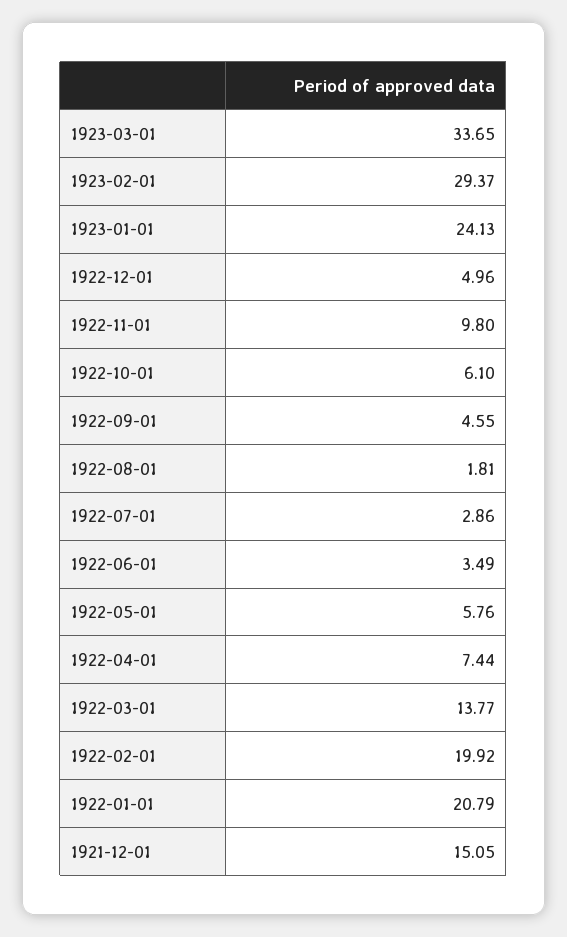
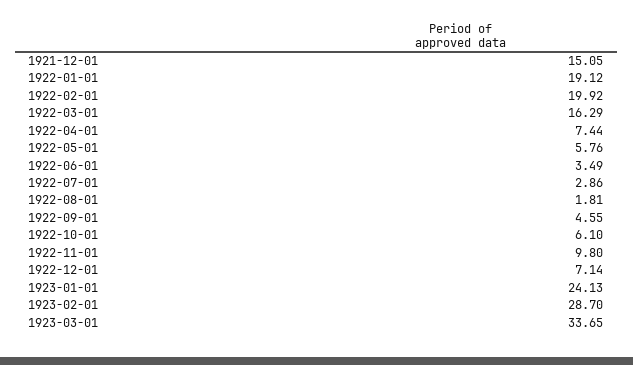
1923-02-01: 29.37 -> 28.7
1922-12-01: 4.96 -> 7.14
1922-03-01: 13.77 -> 16.29
1922-01-01: 20.79 -> 19.12

